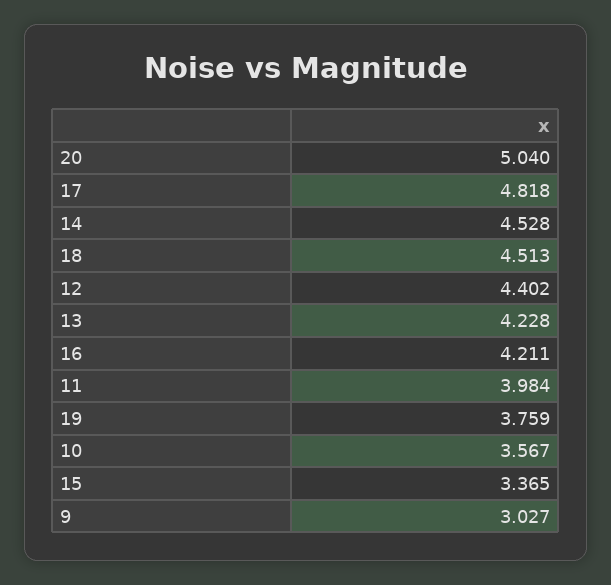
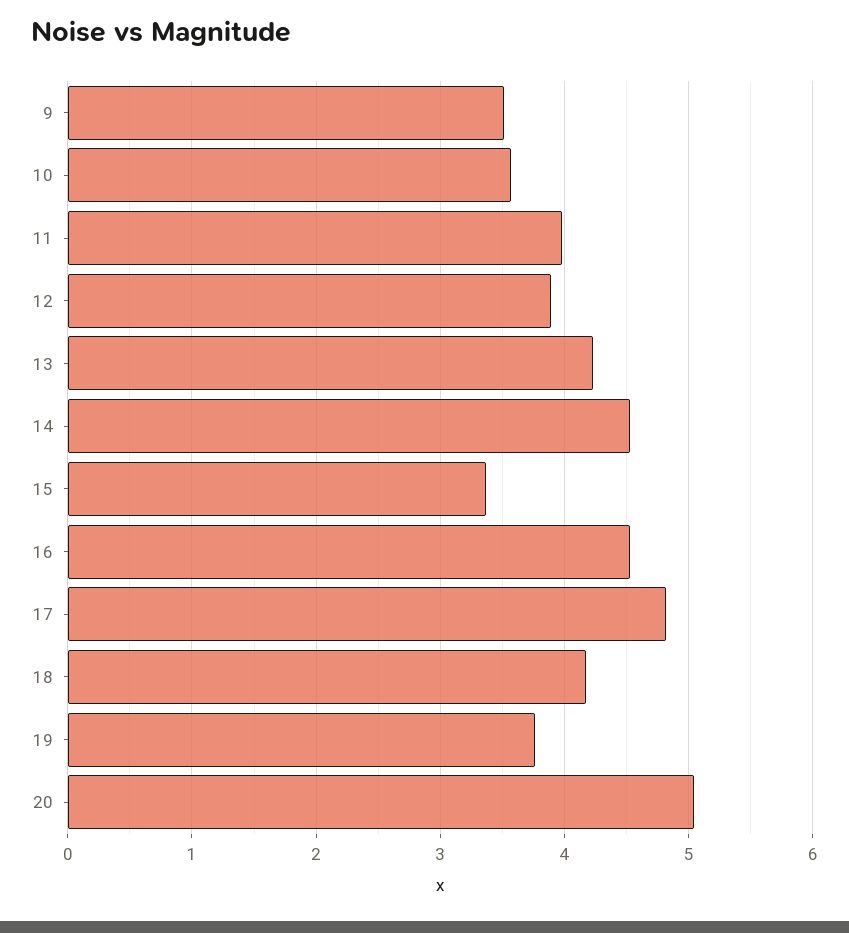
18: 4.513 -> 4.2
12: 4.402 -> 3.9
16: 4.211 -> 4.5
9: 3.027 -> 3.5

